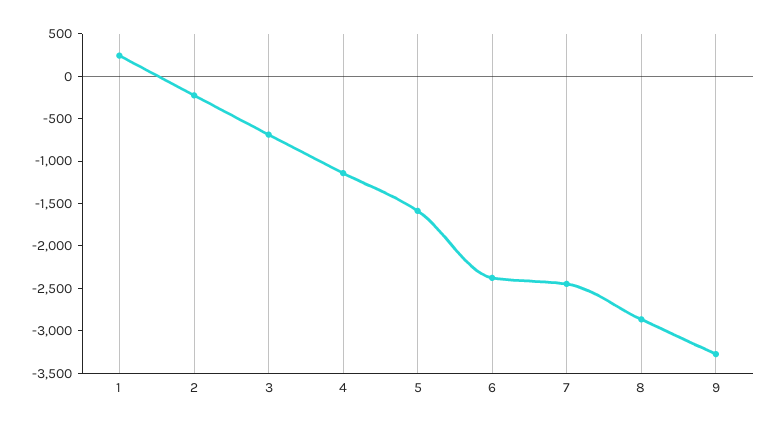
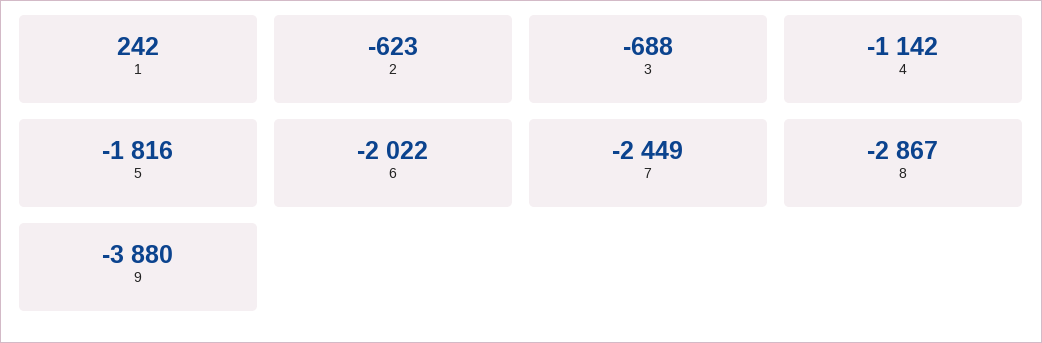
2: -200 -> -623
5: -1600 -> -1816
6: -2400 -> -2022
9: -3300 -> -3880

